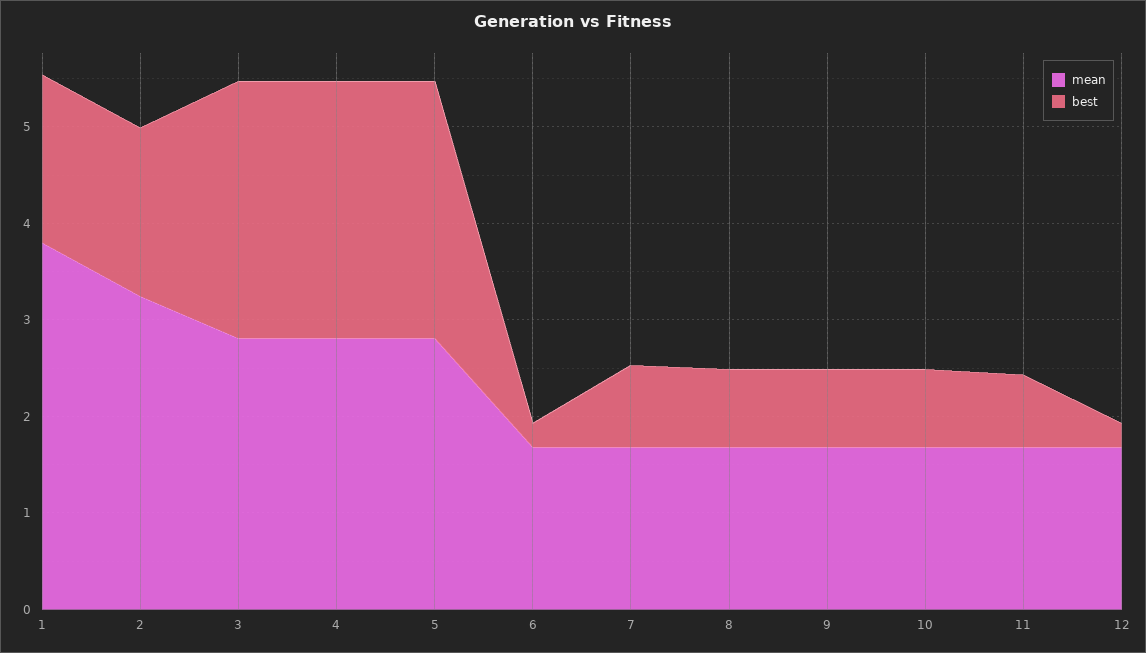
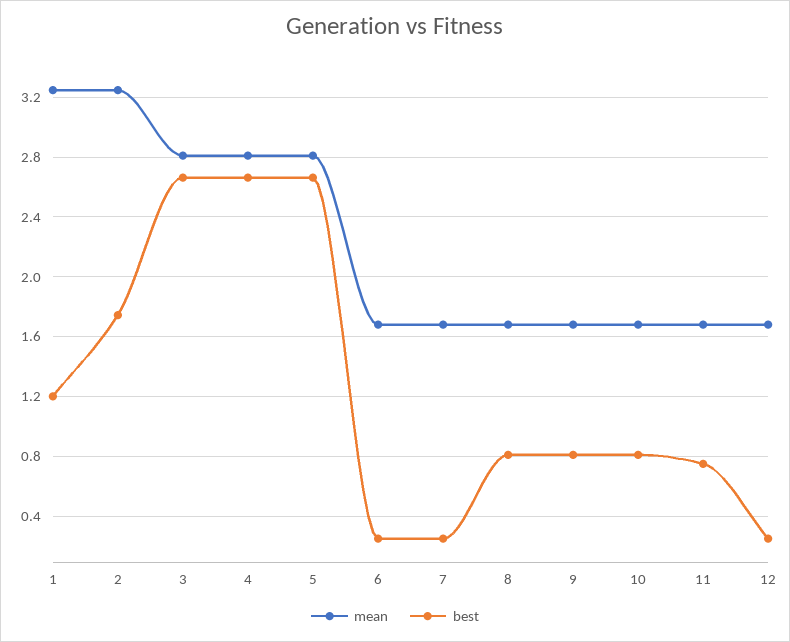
mean, 1: 3.8 -> 3.25
best, 1: 1.8 -> 1.2
best, 7: 0.8 -> 0.25

